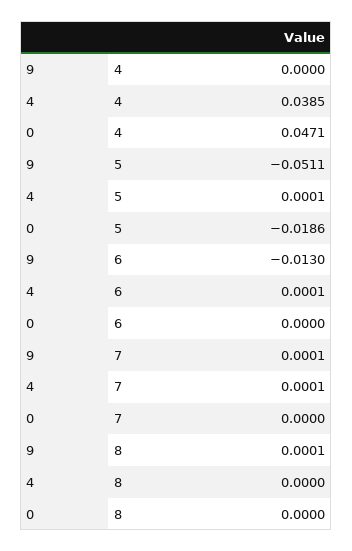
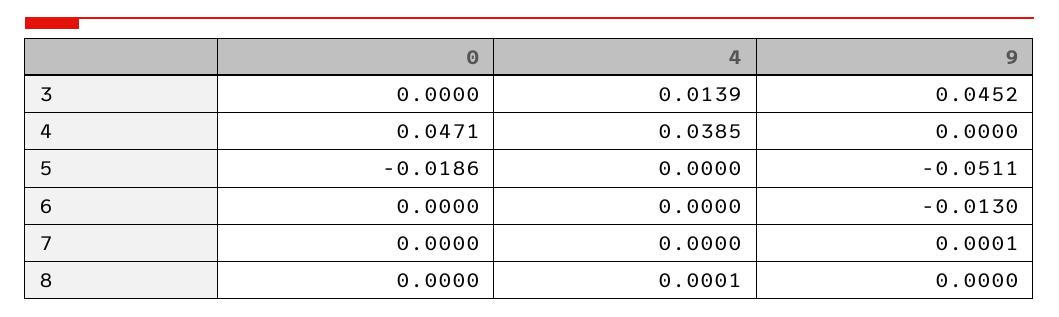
4, 5: 0.0001 -> 0
4, 6: 0.0001 -> 0
4, 7: 0.0001 -> 0
9, 8: 0.0001 -> 0
4, 8: 0 -> 0.0001
0, 3: none -> 0
4, 3: none -> 0.0139
9, 3: none -> 0.0452

